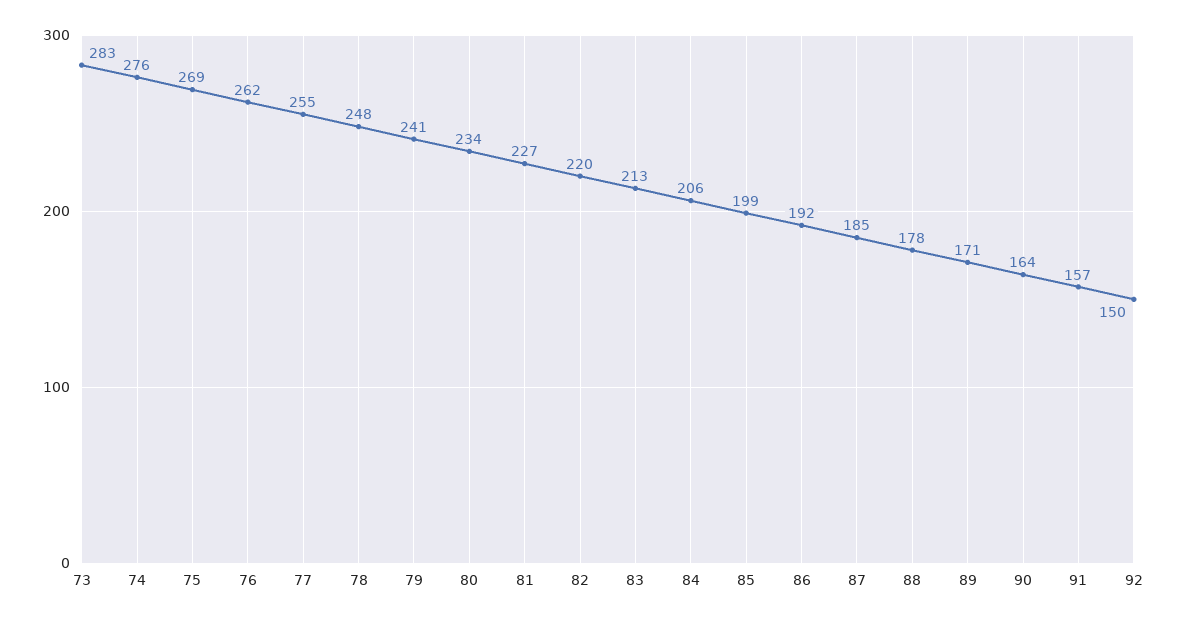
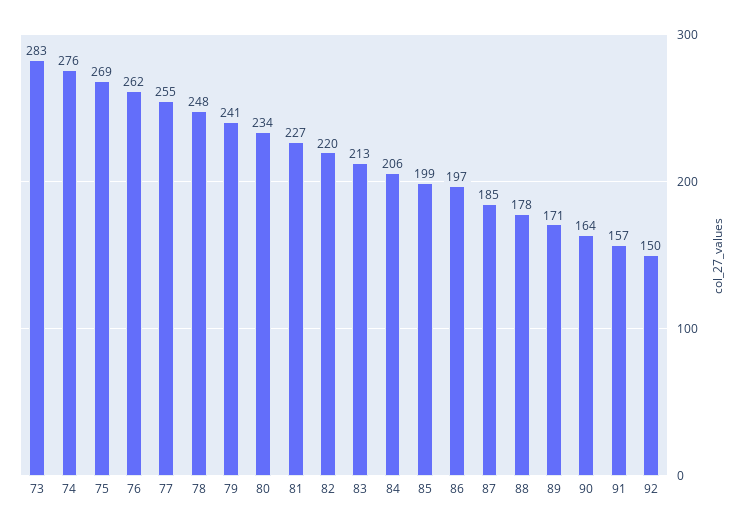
86: 192 -> 197

